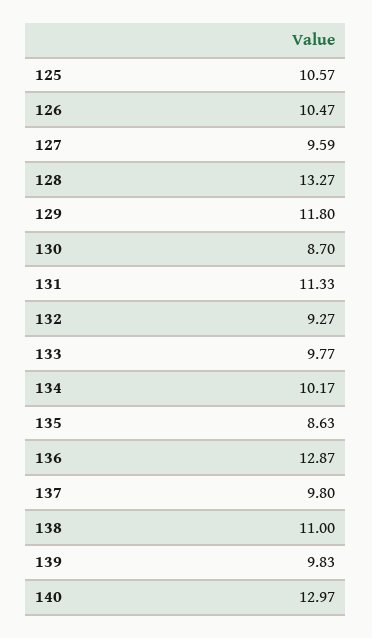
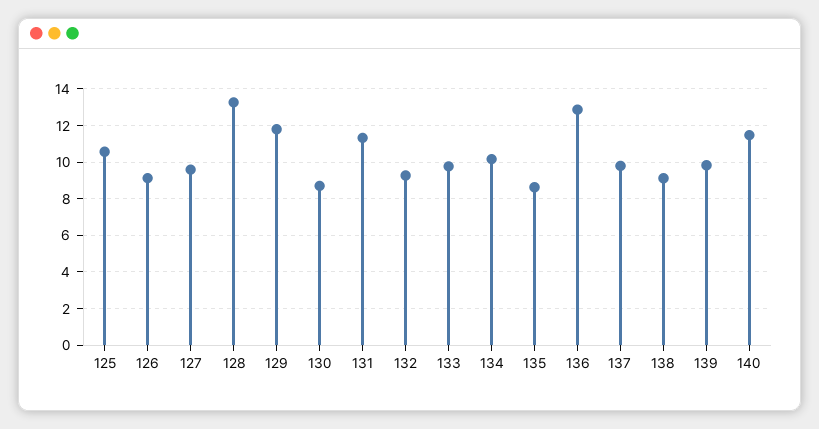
126: 10.47 -> 9
138: 11 -> 9
140: 12.97 -> 11.5

